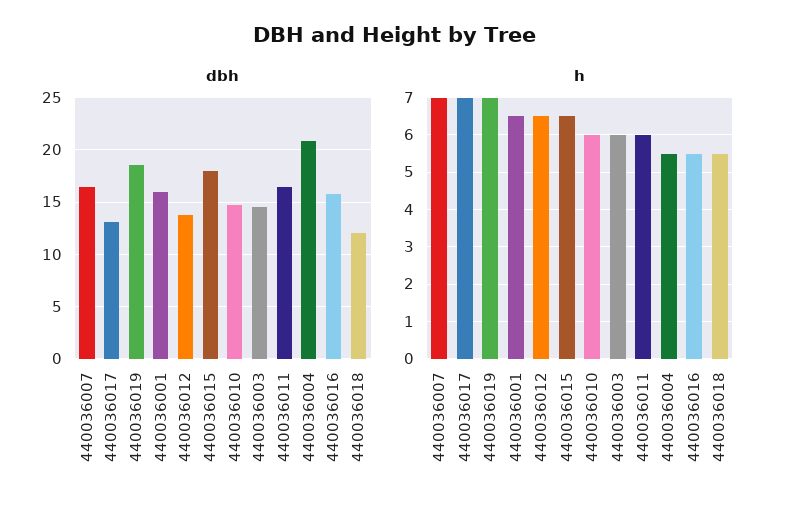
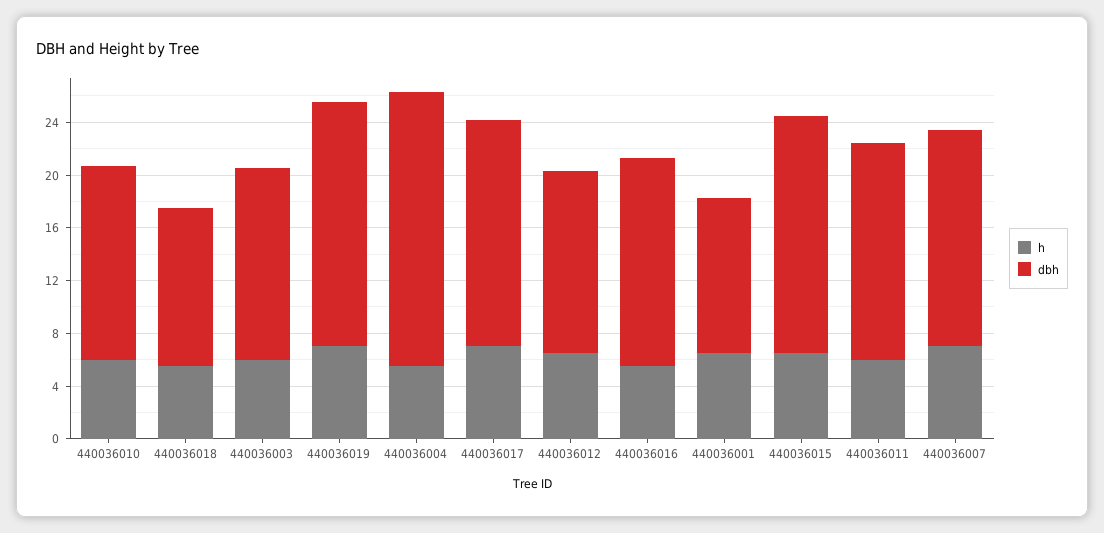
dbh, 440036017: 13 -> 17
dbh, 440036001: 16 -> 12

